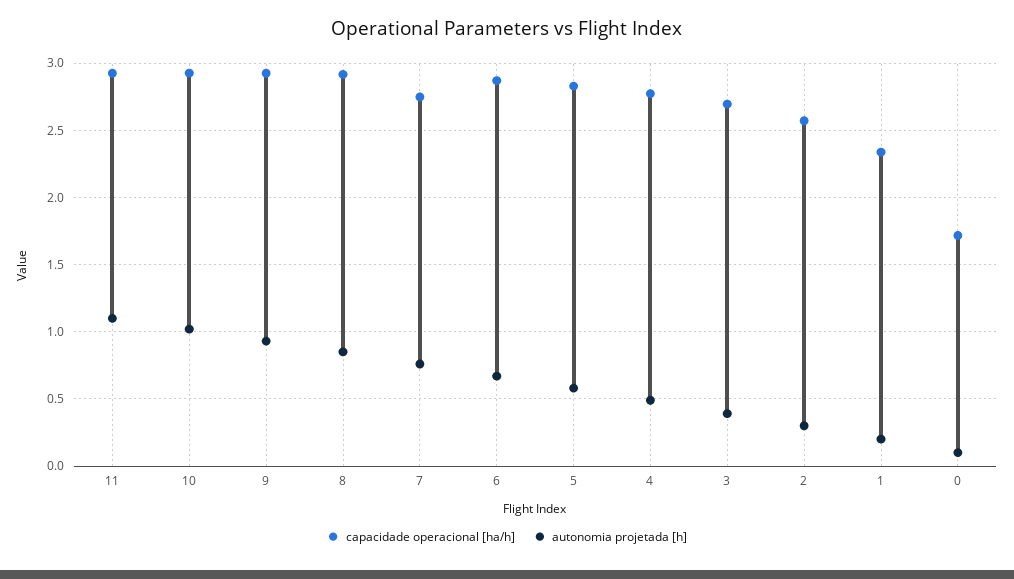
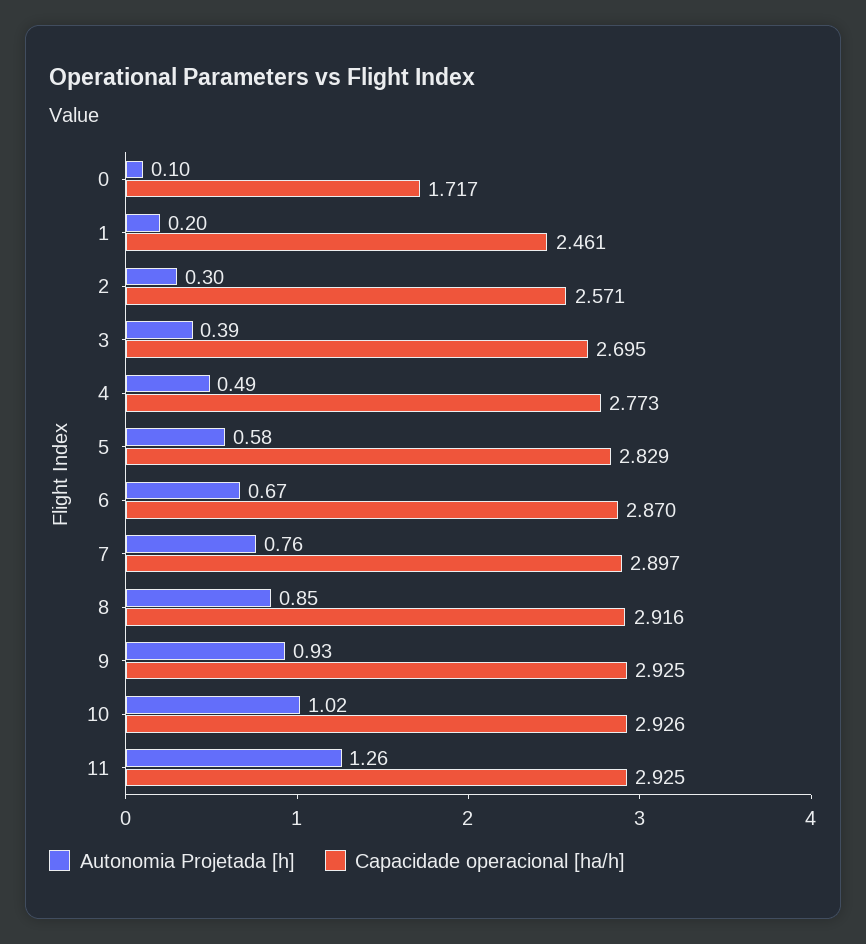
autonomia projetada [h], 11: 1.1 -> 1.26
capacidade operacional [ha/h], 7: 2.75 -> 2.897
capacidade operacional [ha/h], 1: 2.35 -> 2.461

